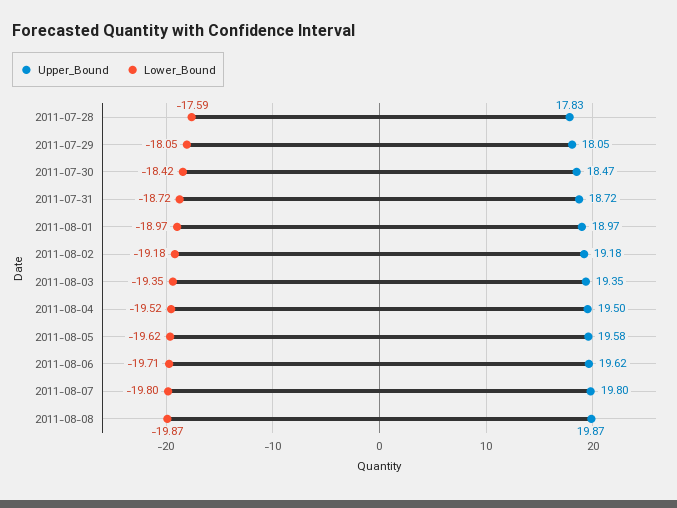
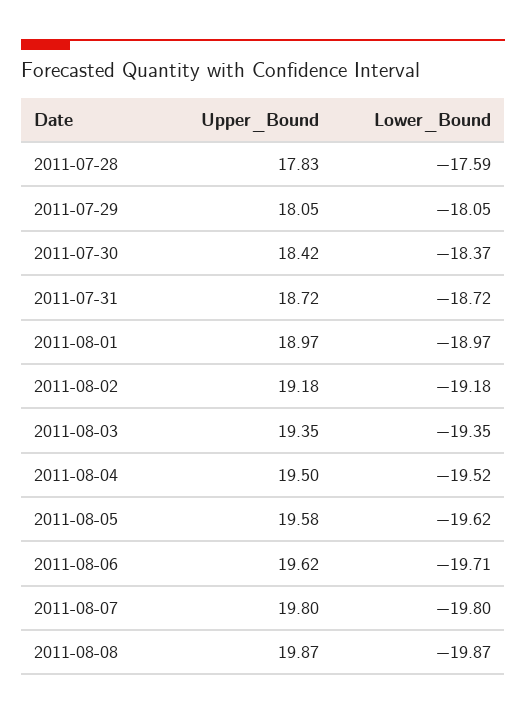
Upper_Bound, 2011-07-30: 18.47 -> 18.42
Lower_Bound, 2011-07-30: -18.42 -> -18.37

